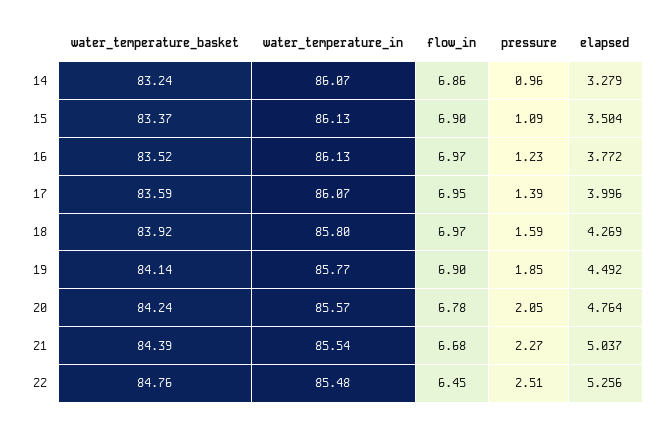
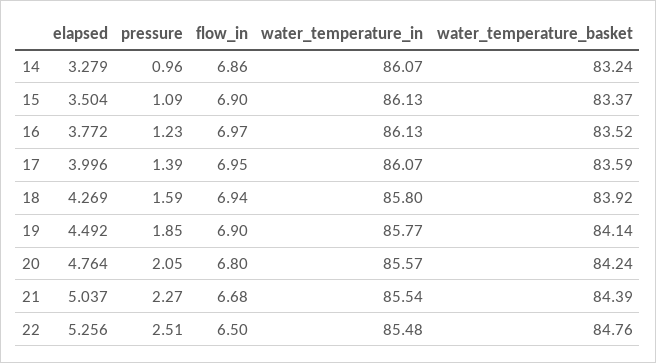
flow_in, 18: 6.97 -> 6.94
flow_in, 20: 6.78 -> 6.8
flow_in, 22: 6.45 -> 6.5

